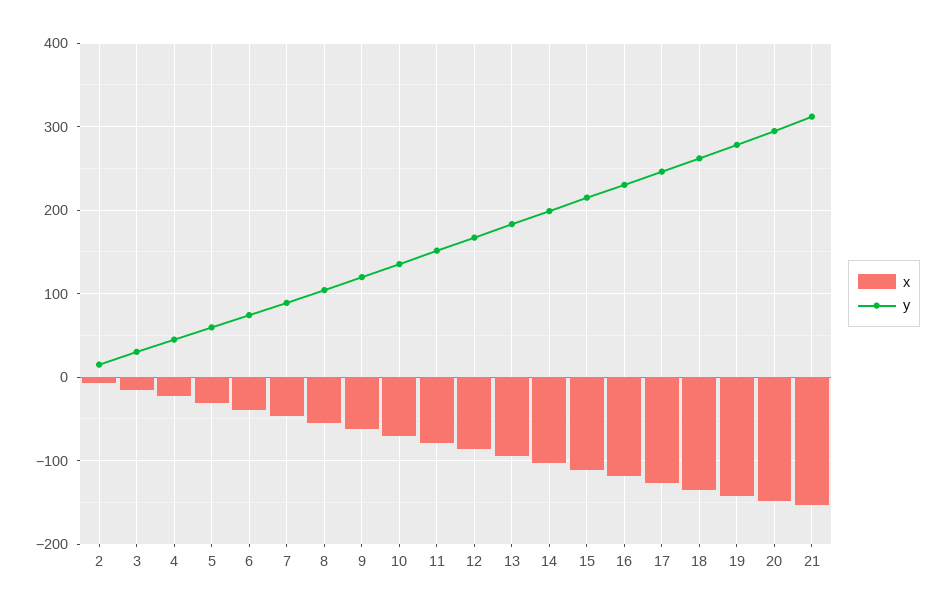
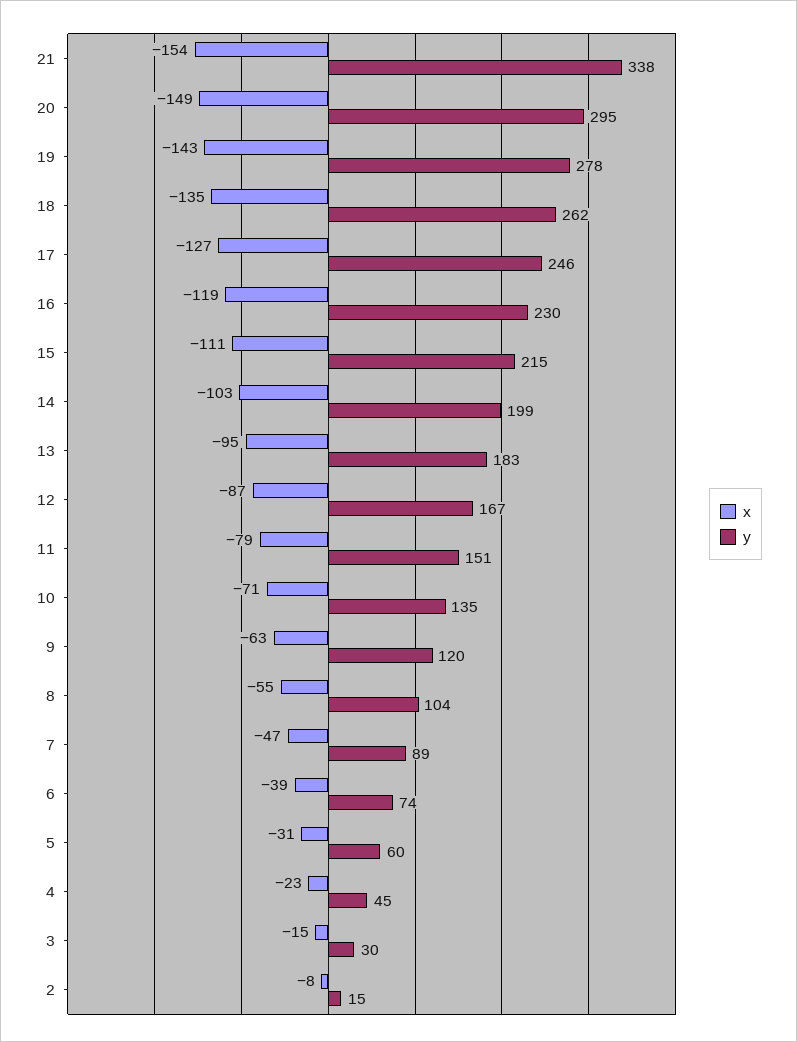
y, 21: 310 -> 338

